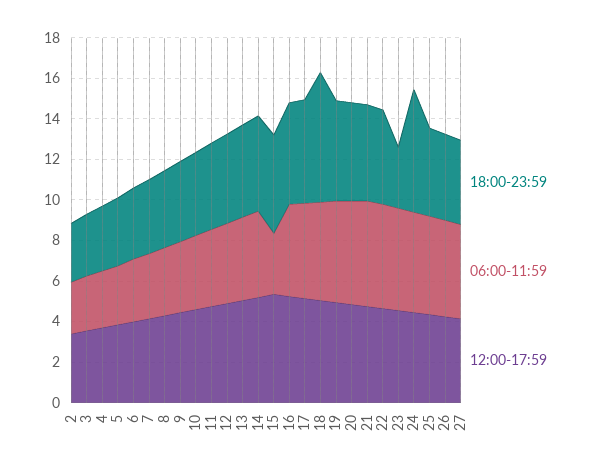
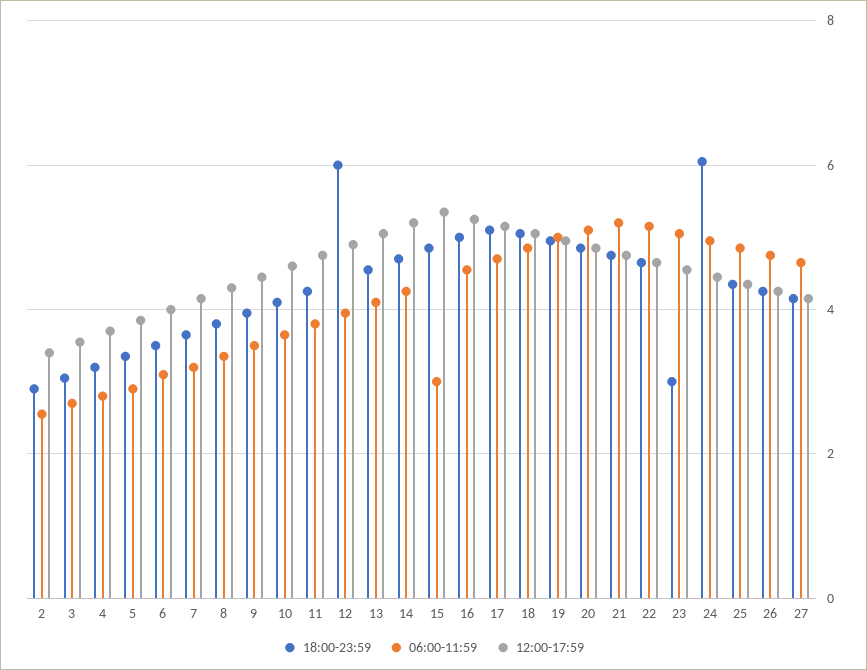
18:00-23:59, 12: 4.5 -> 6
18:00-23:59, 18: 6.5 -> 5

